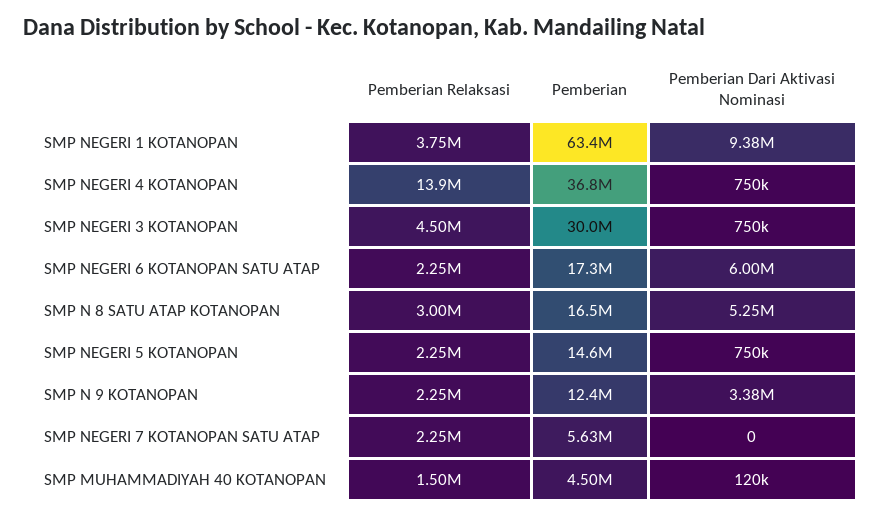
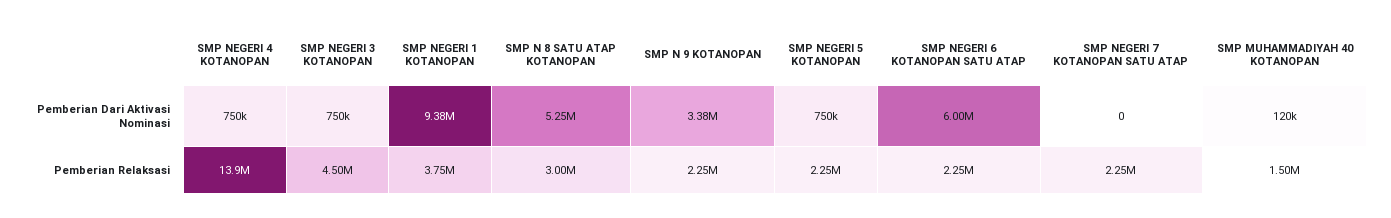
Pemberian, SMP NEGERI 1 KOTANOPAN: 63400000 -> none
Pemberian, SMP NEGERI 4 KOTANOPAN: 36800000 -> none
Pemberian, SMP NEGERI 3 KOTANOPAN: 30000000 -> none
Pemberian, SMP NEGERI 6 KOTANOPAN SATU ATAP: 17300000 -> none
Pemberian, SMP N 8 SATU ATAP KOTANOPAN: 16500000 -> none
Pemberian, SMP NEGERI 5 KOTANOPAN: 14600000 -> none
Pemberian, SMP N 9 KOTANOPAN: 12400000 -> none
Pemberian, SMP NEGERI 7 KOTANOPAN SATU ATAP: 5630000 -> none
Pemberian, SMP MUHAMMADIYAH 40 KOTANOPAN: 4500000 -> none

